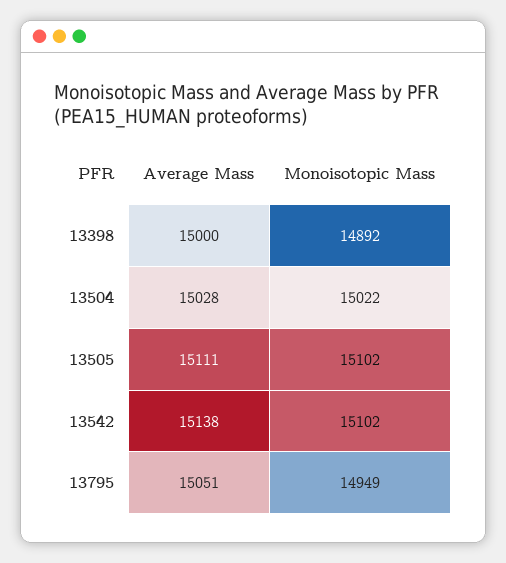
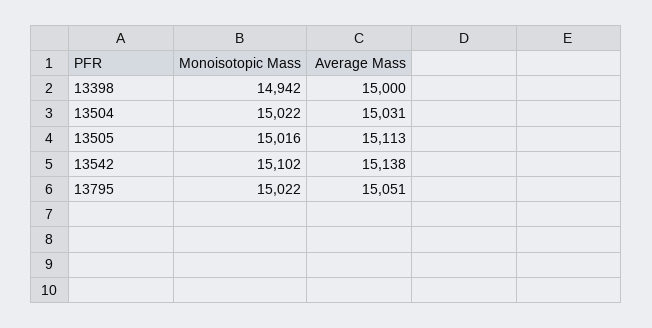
Monoisotopic Mass, 13398: 14892 -> 14942
Average Mass, 13504: 15028 -> 15031
Average Mass, 13505: 15111 -> 15113
Monoisotopic Mass, 13505: 15102 -> 15016
Monoisotopic Mass, 13795: 14949 -> 15022

